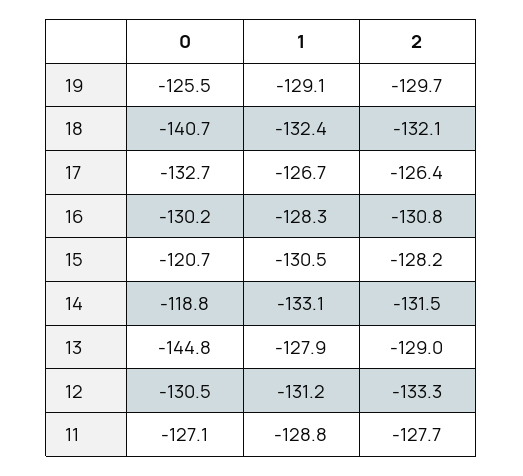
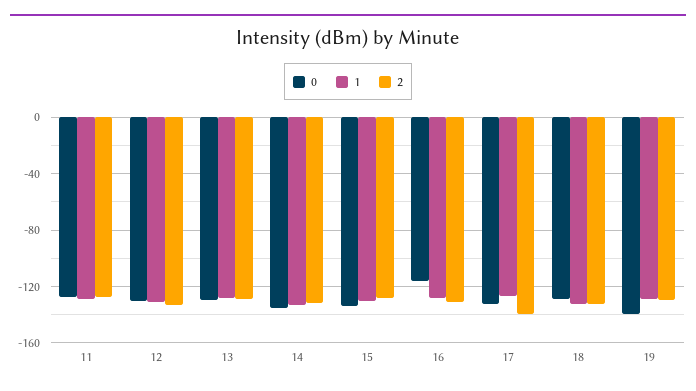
0, 19: -125.5 -> -140
0, 18: -140.7 -> -130
2, 17: -126.4 -> -140
0, 16: -130.2 -> -115
0, 15: -120.7 -> -135
0, 14: -118.8 -> -135
0, 13: -144.8 -> -130

